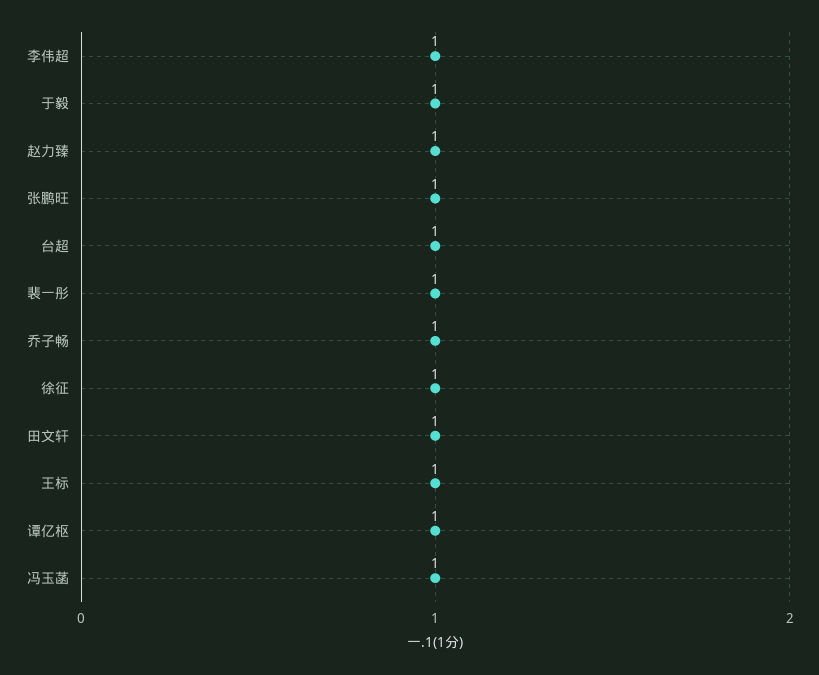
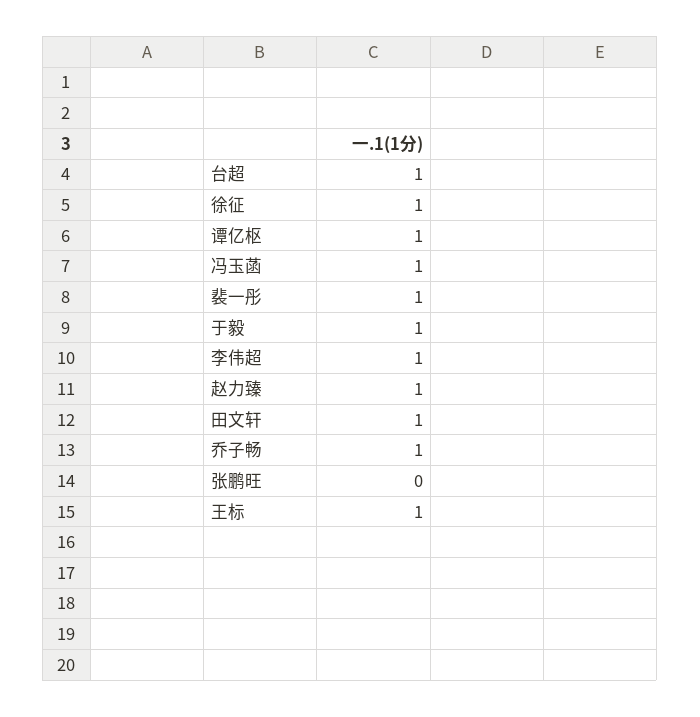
张鹏旺: 1 -> 0

